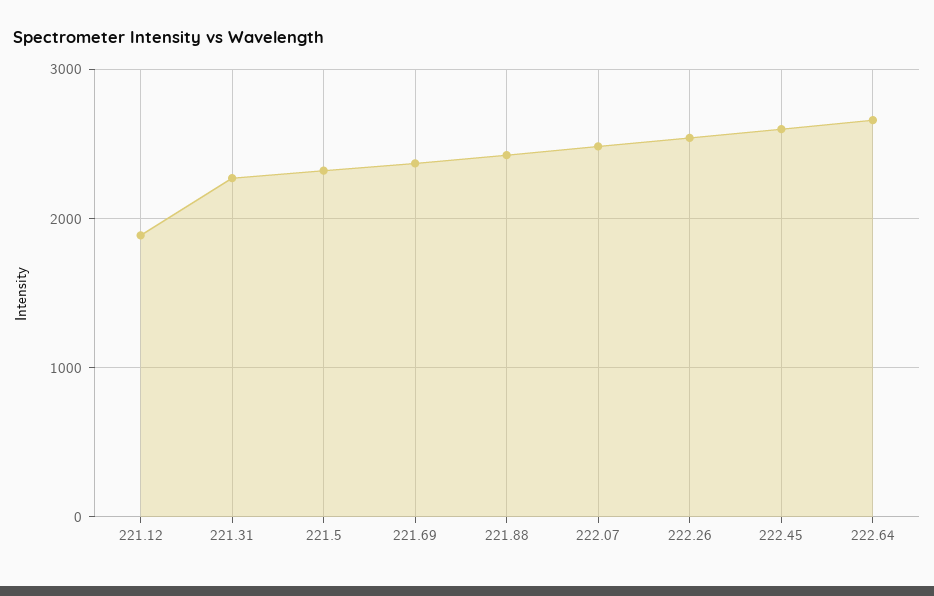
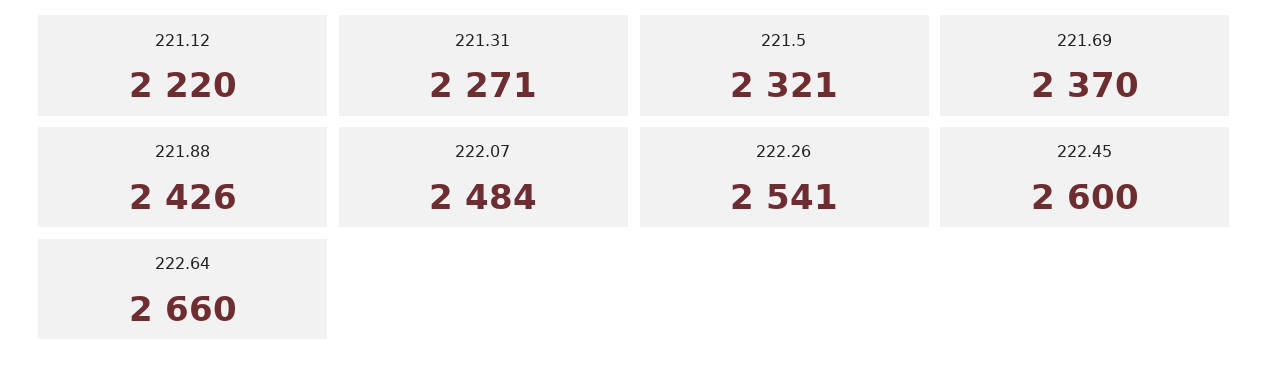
221.12: 1900 -> 2220

